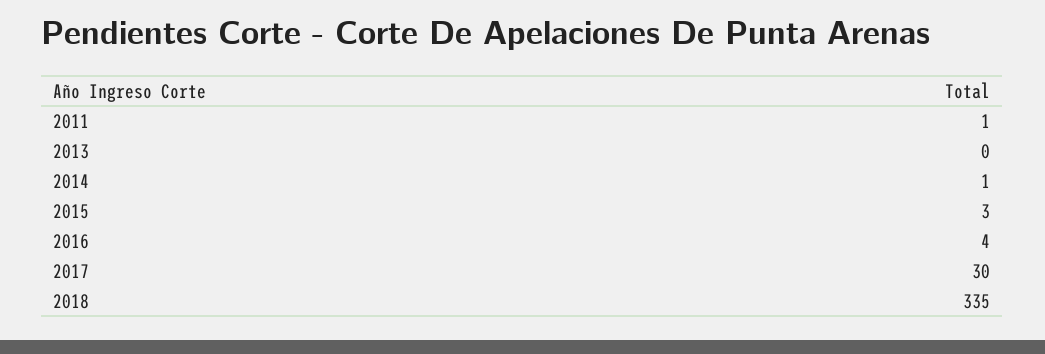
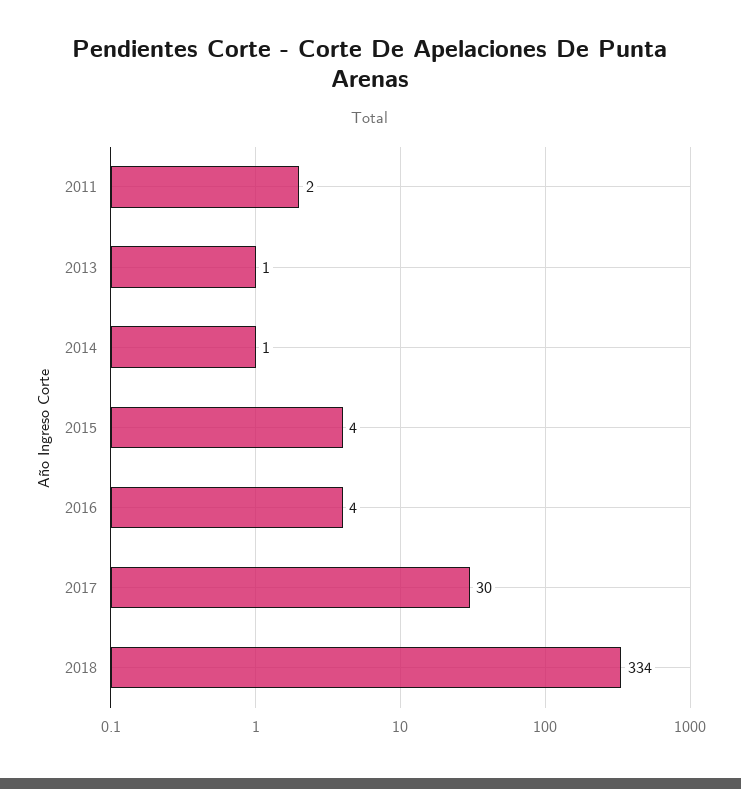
2011: 1 -> 2
2013: 0 -> 1
2015: 3 -> 4
2018: 335 -> 334

